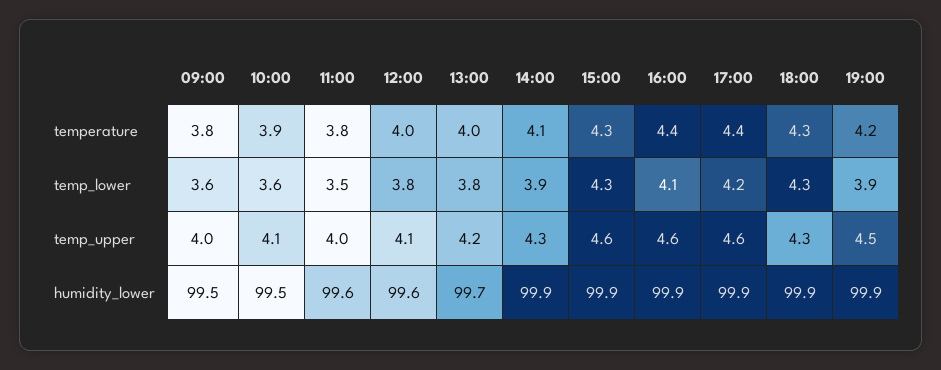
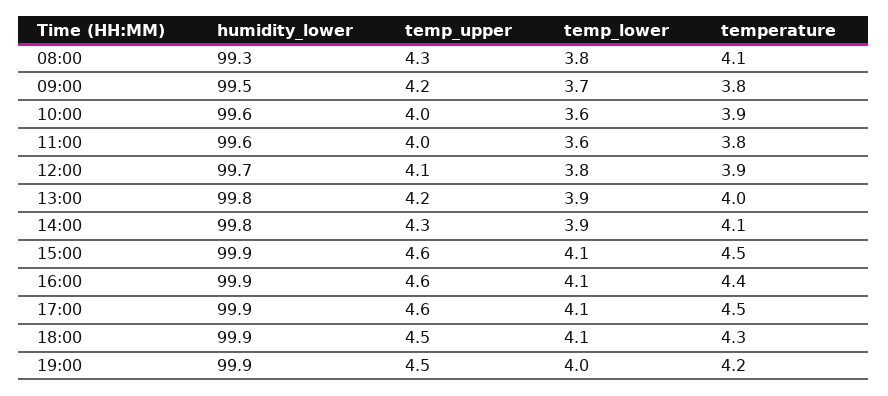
12:00, temperature: 4 -> 3.9
15:00, temperature: 4.3 -> 4.5
17:00, temperature: 4.4 -> 4.5
09:00, temp_lower: 3.6 -> 3.7
11:00, temp_lower: 3.5 -> 3.6
13:00, temp_lower: 3.8 -> 3.9
15:00, temp_lower: 4.3 -> 4.1
17:00, temp_lower: 4.2 -> 4.1
18:00, temp_lower: 4.3 -> 4.1
19:00, temp_lower: 3.9 -> 4
09:00, temp_upper: 4 -> 4.2
10:00, temp_upper: 4.1 -> 4
18:00, temp_upper: 4.3 -> 4.5
10:00, humidity_lower: 99.5 -> 99.6
12:00, humidity_lower: 99.6 -> 99.7
13:00, humidity_lower: 99.7 -> 99.8
14:00, humidity_lower: 99.9 -> 99.8
08:00, humidity_lower: none -> 99.3
08:00, temp_upper: none -> 4.3
08:00, temp_lower: none -> 3.8
08:00, temperature: none -> 4.1

